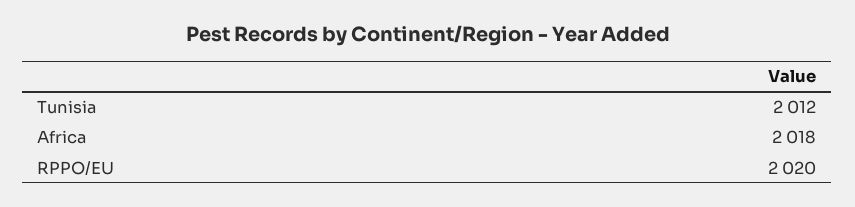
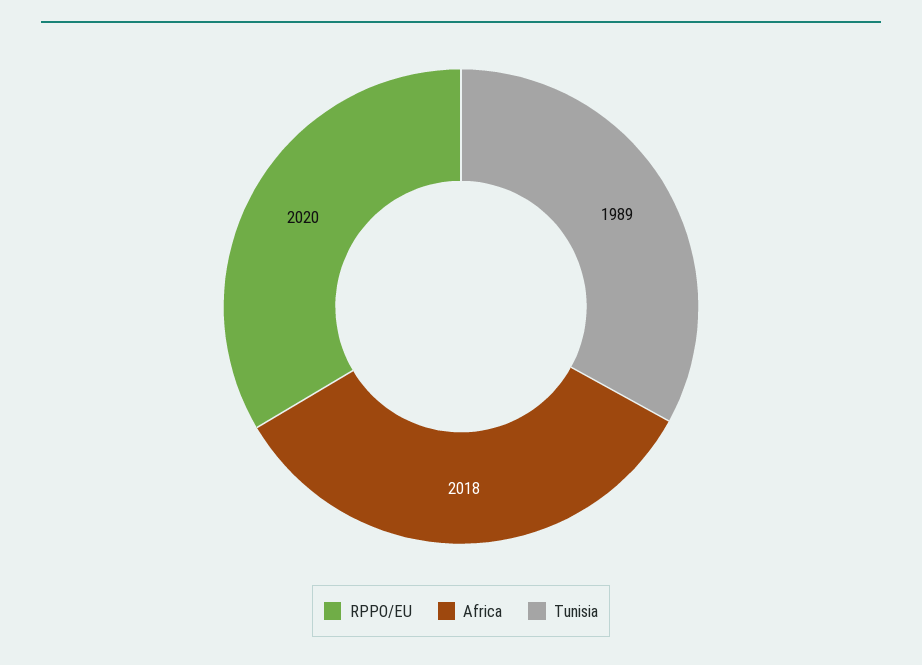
Tunisia: 2012 -> 1989

